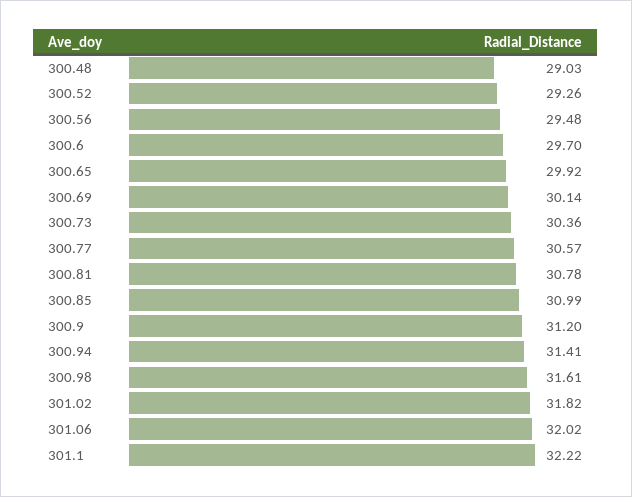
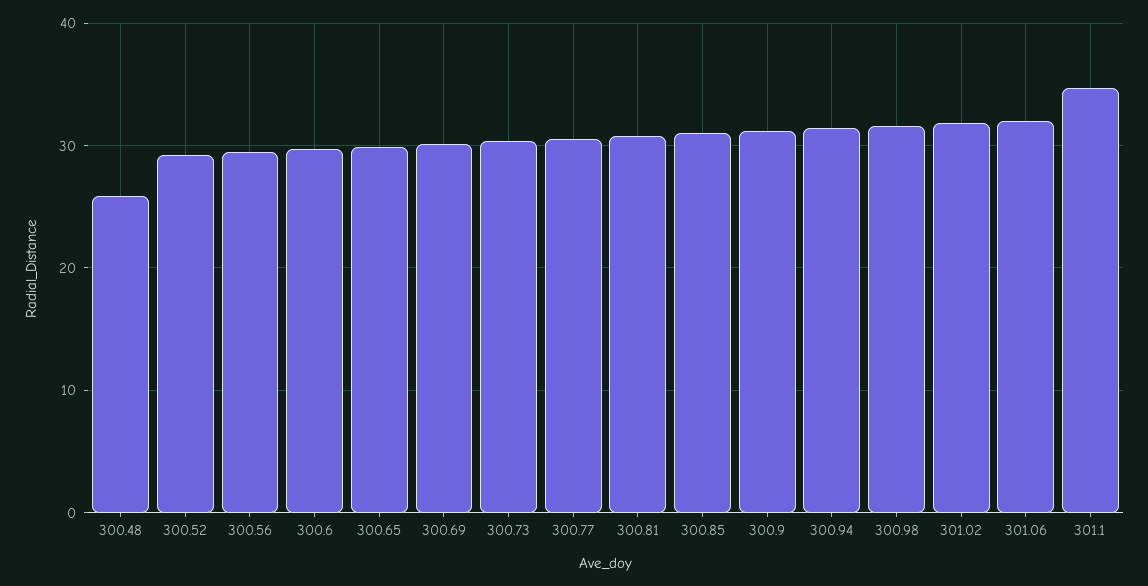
300.48: 29.03 -> 26
301.1: 32.22 -> 35

